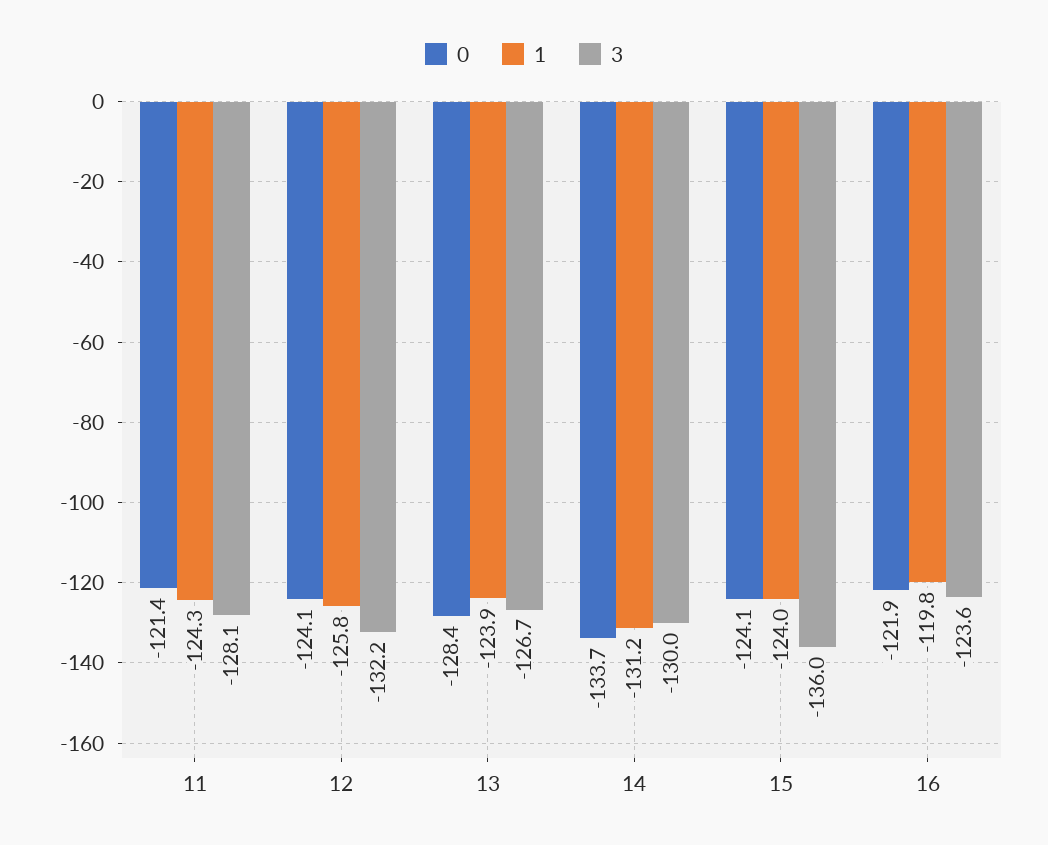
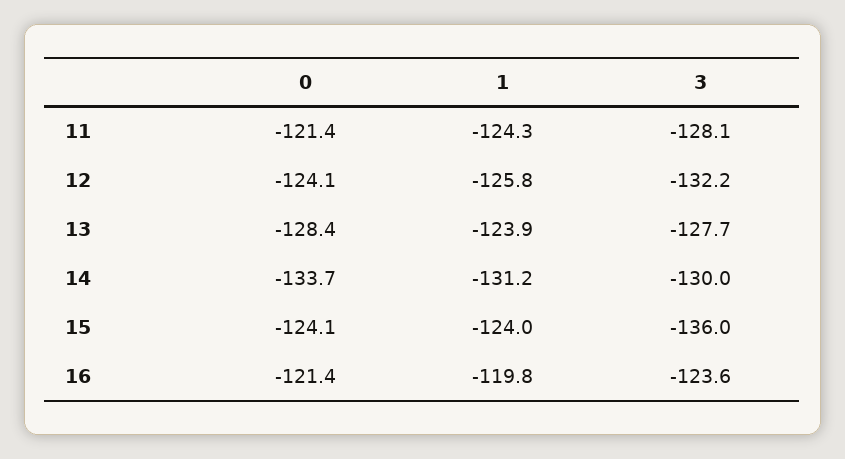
3, 13: -126.7 -> -127.7
0, 16: -121.9 -> -121.4

